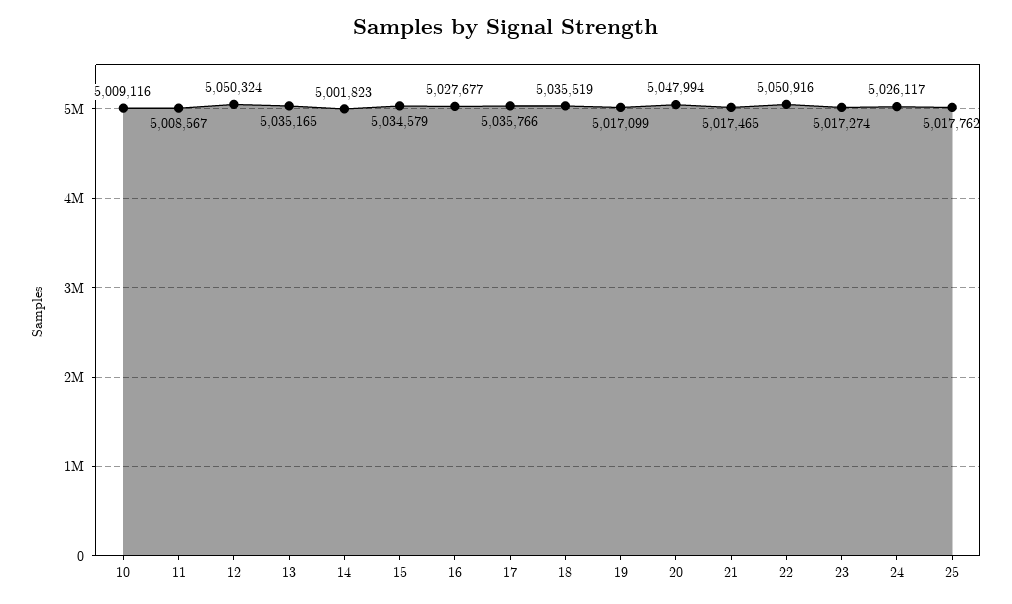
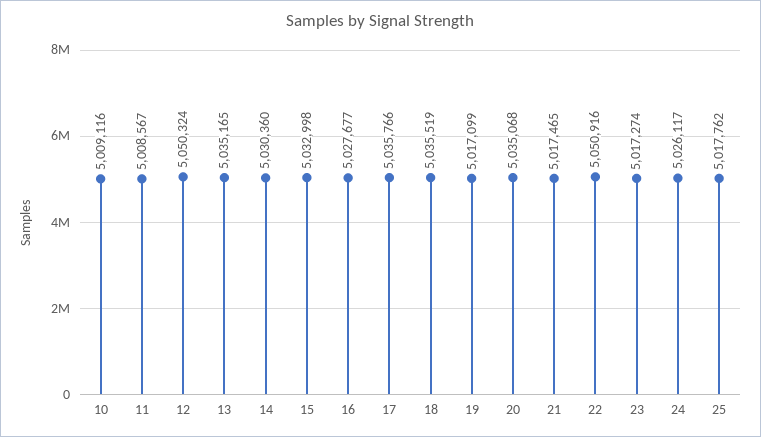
14: 5001823 -> 5030360
15: 5034579 -> 5032998
20: 5047994 -> 5035068

